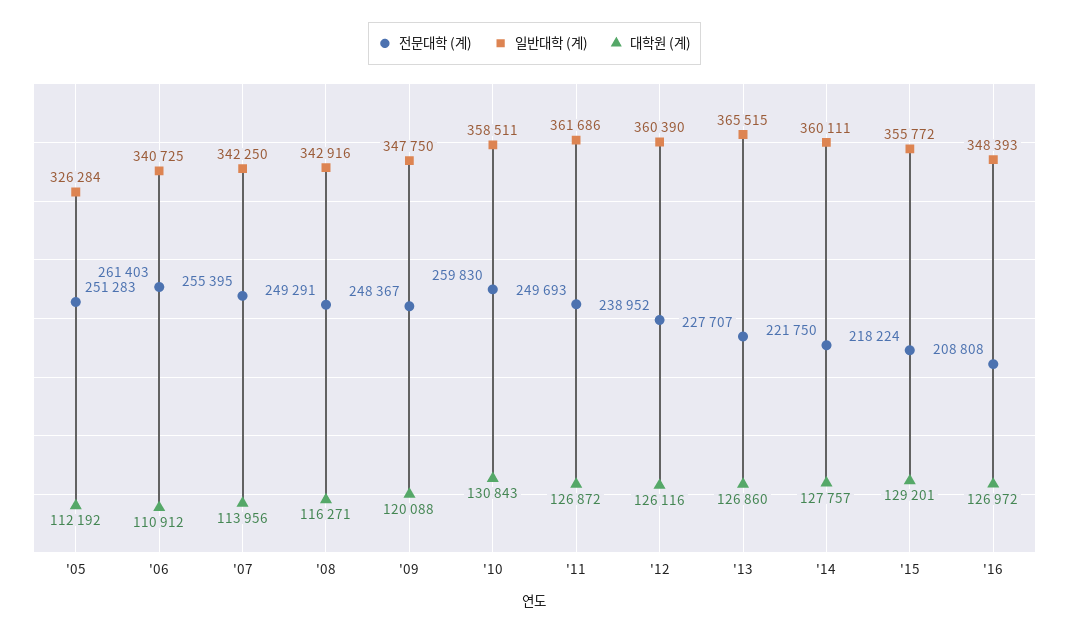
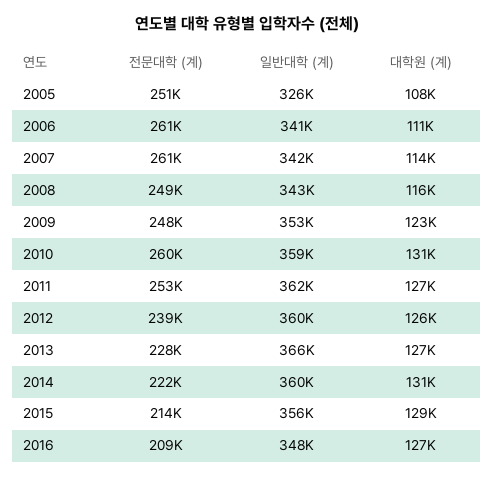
대학원 (계), '05: 112192 -> 108000
전문대학 (계), '07: 255395 -> 261000
일반대학 (계), '09: 347750 -> 353000
대학원 (계), '09: 120088 -> 123000
전문대학 (계), '11: 249693 -> 253000
대학원 (계), '14: 127757 -> 131000
전문대학 (계), '15: 218224 -> 214000

